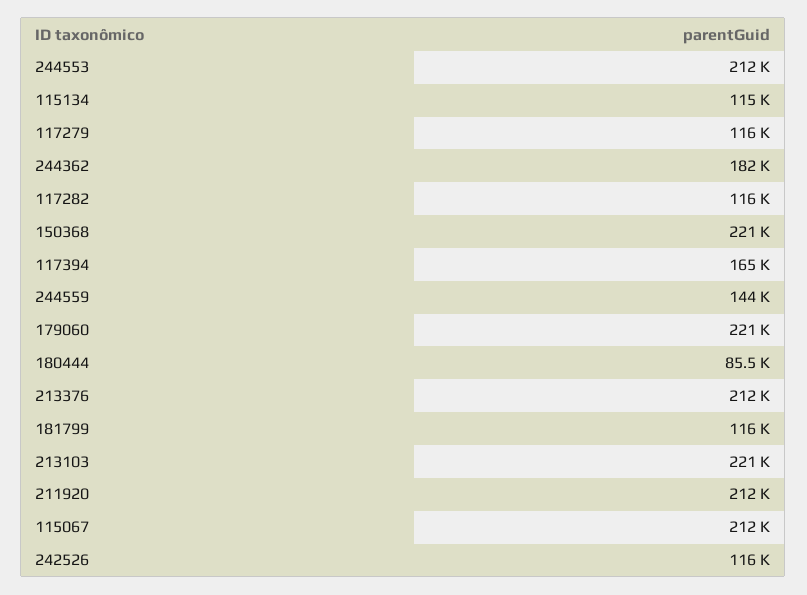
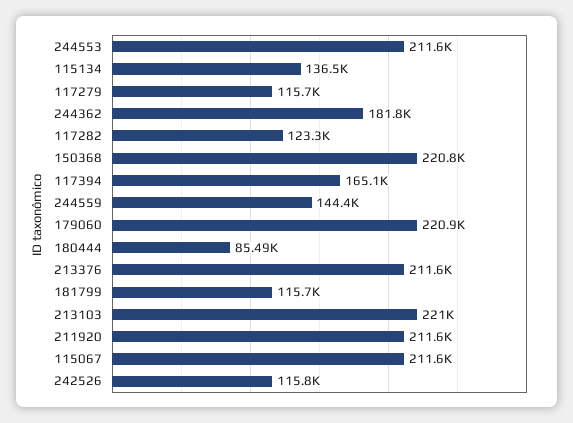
115134: 115000 -> 136500
117282: 116000 -> 123300

